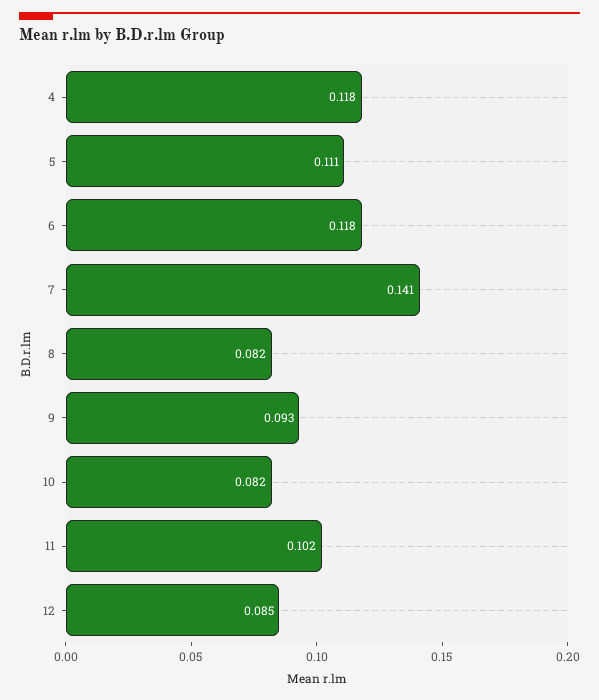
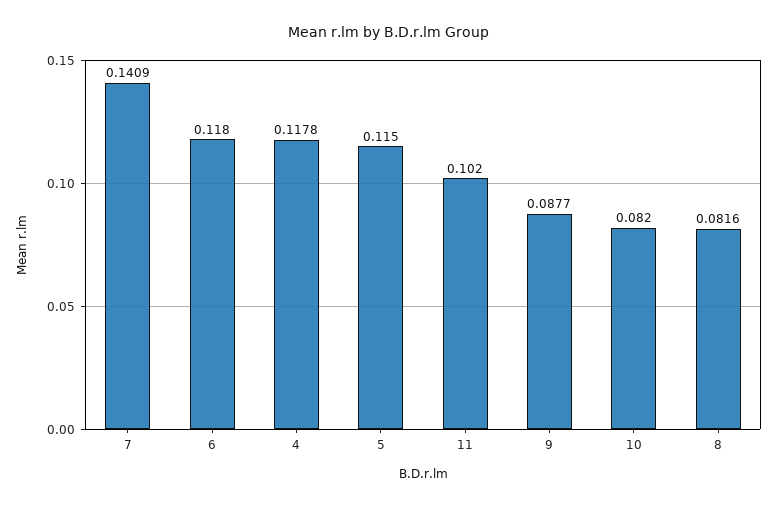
5: 0.111 -> 0.115
9: 0.093 -> 0.0877
12: 0.085 -> none

